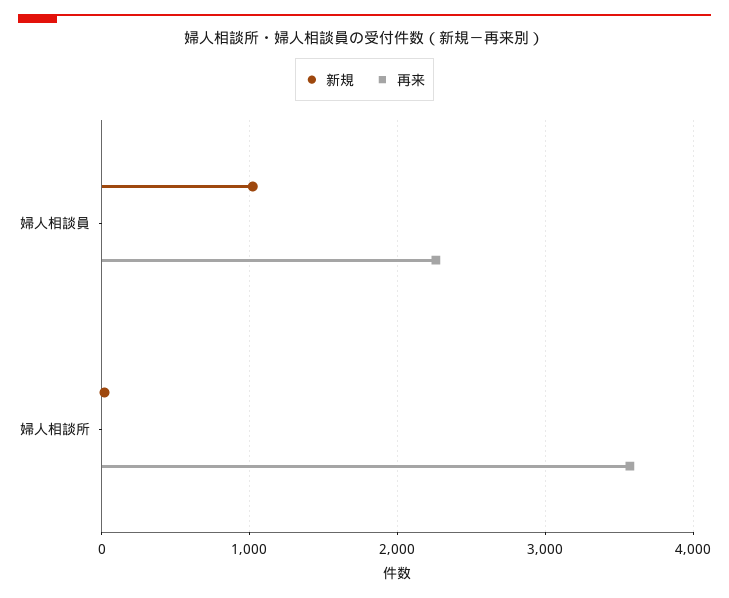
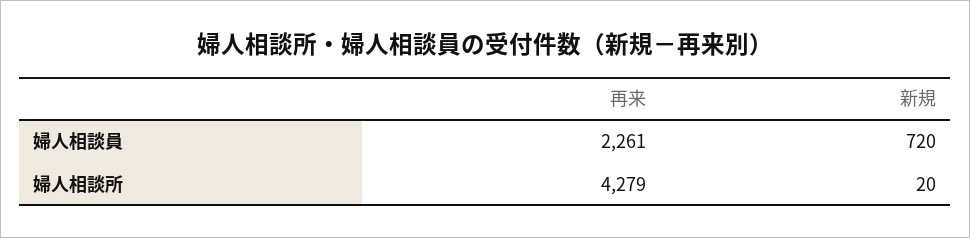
新規, 婦人相談員: 1000 -> 720
再来, 婦人相談所: 3600 -> 4279

